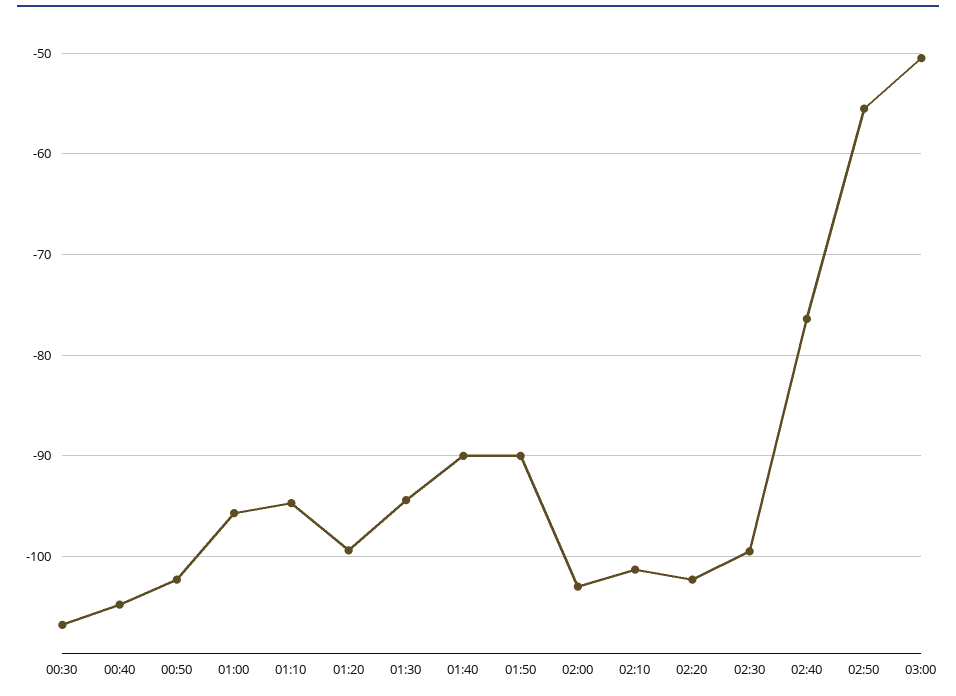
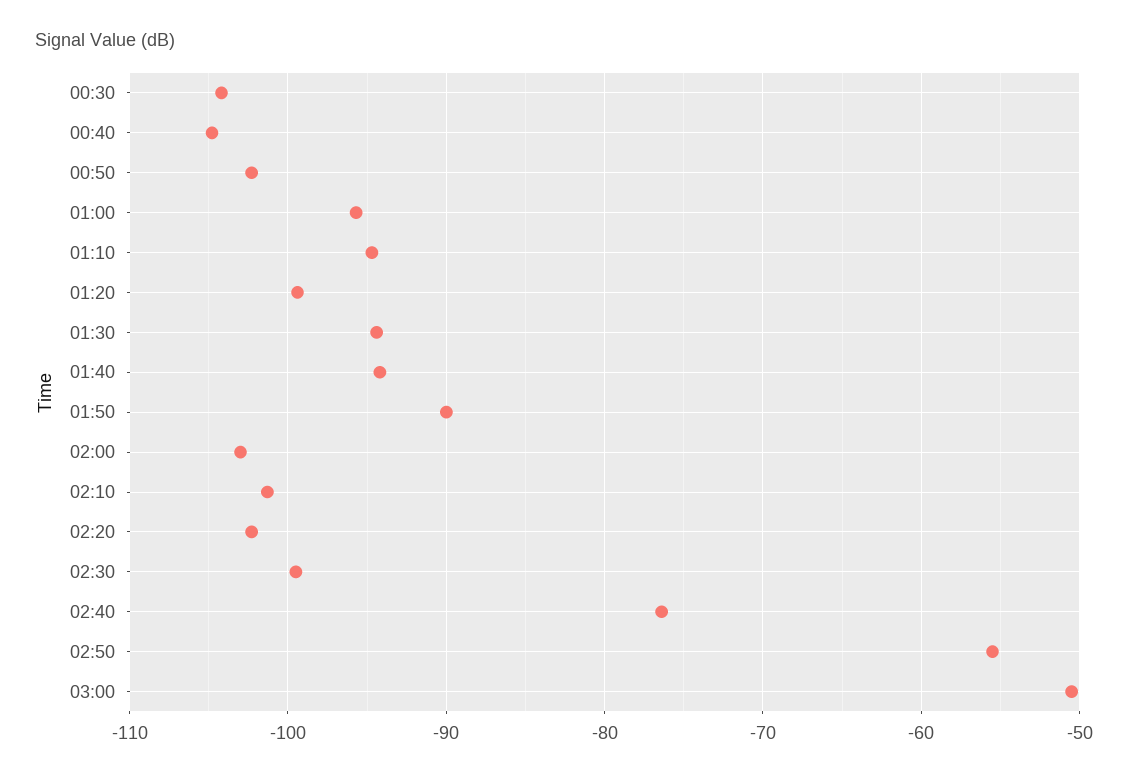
00:30: -107 -> -104
01:40: -90 -> -94

